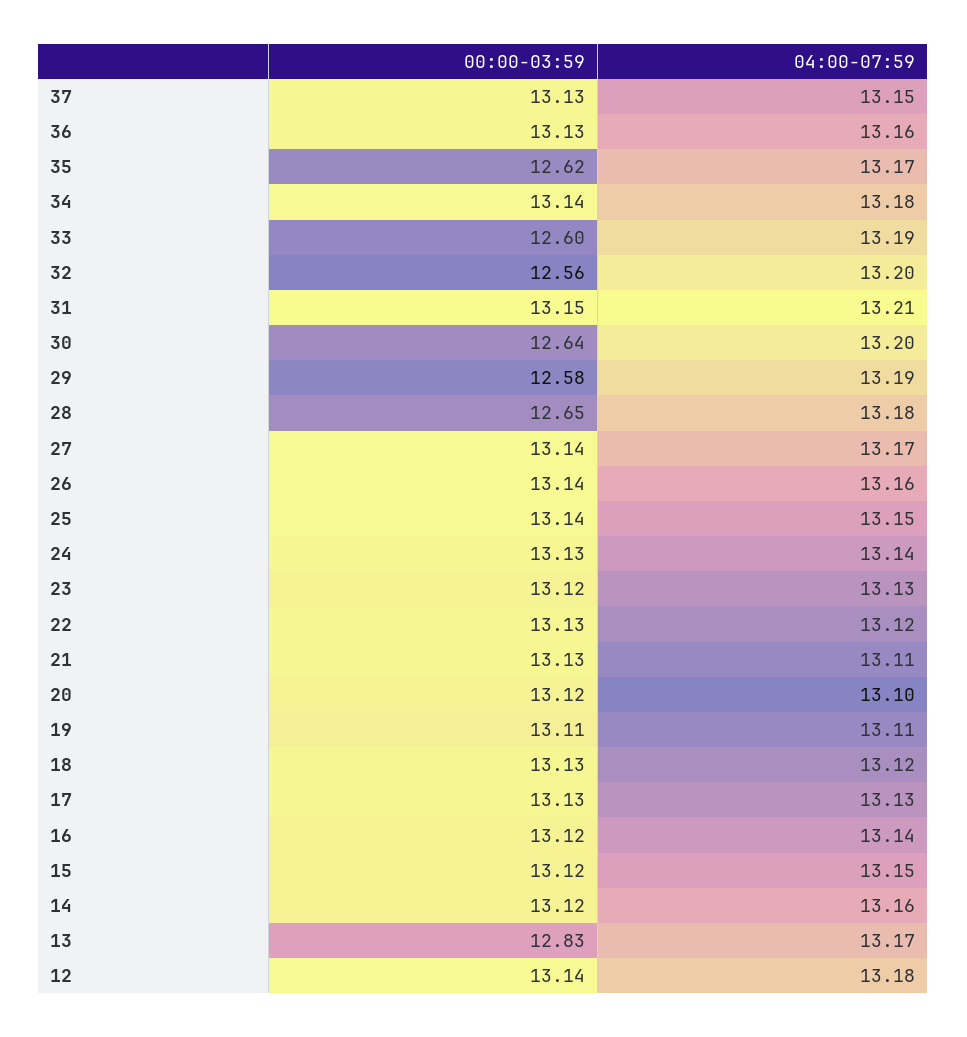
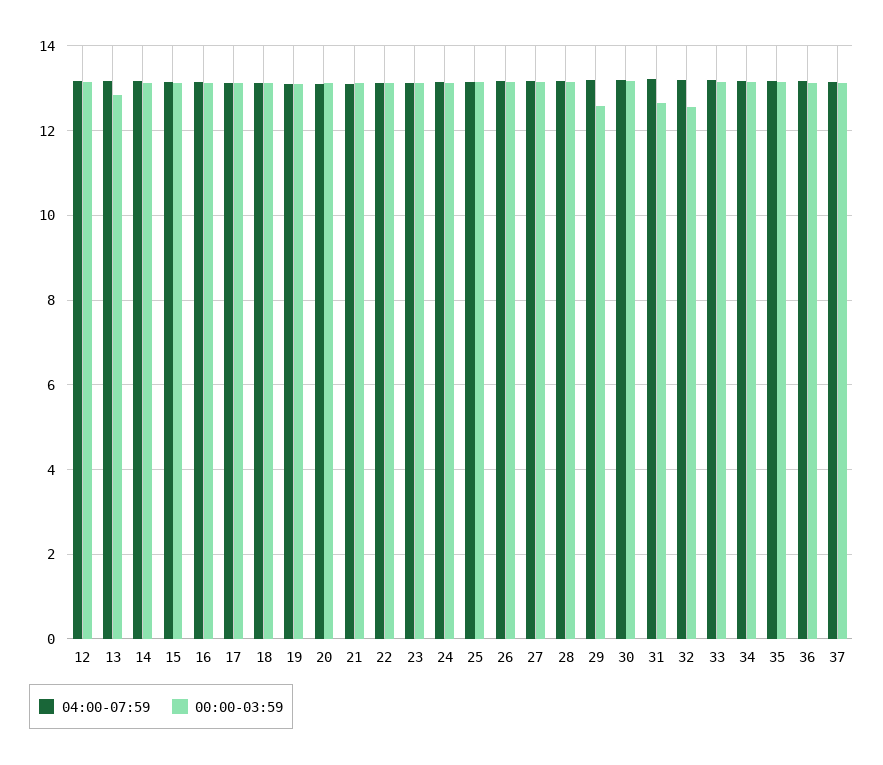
00:00-03:59, 35: 12.62 -> 13.2
00:00-03:59, 33: 12.6 -> 13.2
00:00-03:59, 31: 13.15 -> 12.6
00:00-03:59, 30: 12.64 -> 13.2
00:00-03:59, 28: 12.65 -> 13.2

